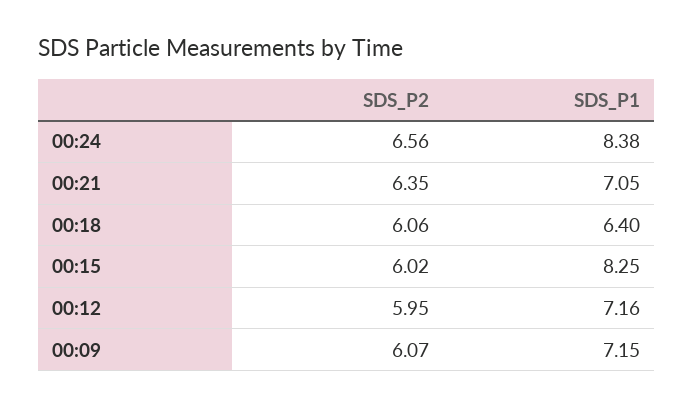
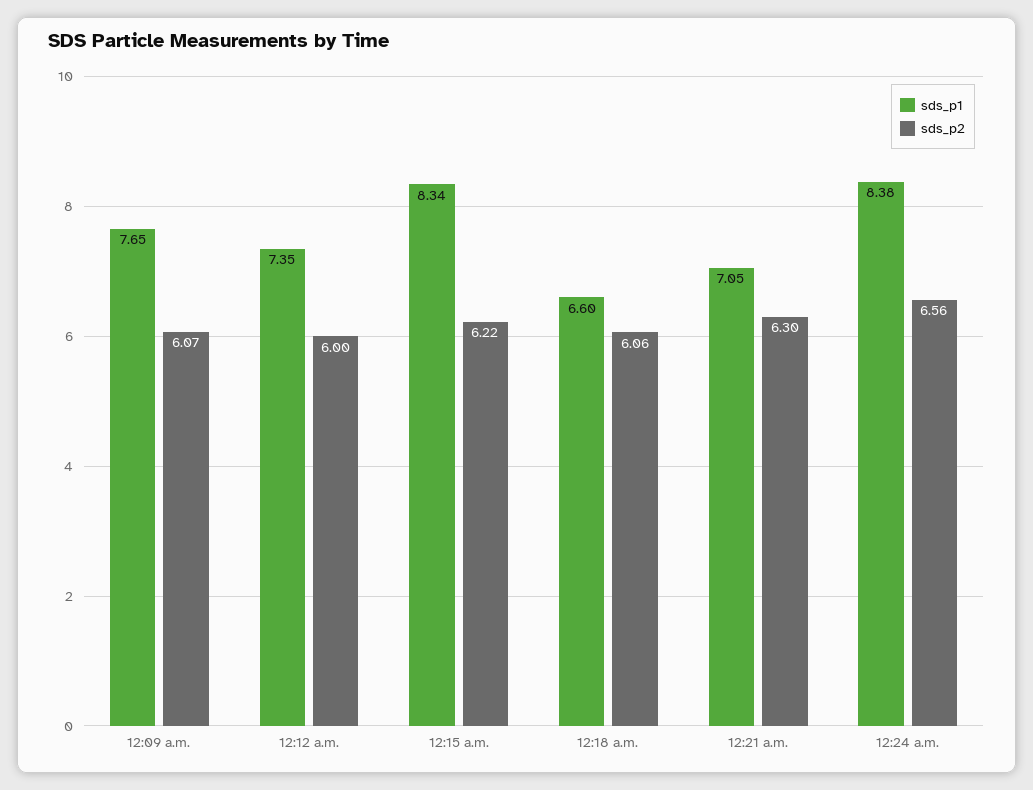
SDS_P2, 00:21: 6.35 -> 6.3
SDS_P1, 00:18: 6.4 -> 6.6
SDS_P2, 00:15: 6.02 -> 6.22
SDS_P1, 00:15: 8.25 -> 8.34
SDS_P2, 00:12: 5.95 -> 6
SDS_P1, 00:12: 7.16 -> 7.35
SDS_P1, 00:09: 7.15 -> 7.65

